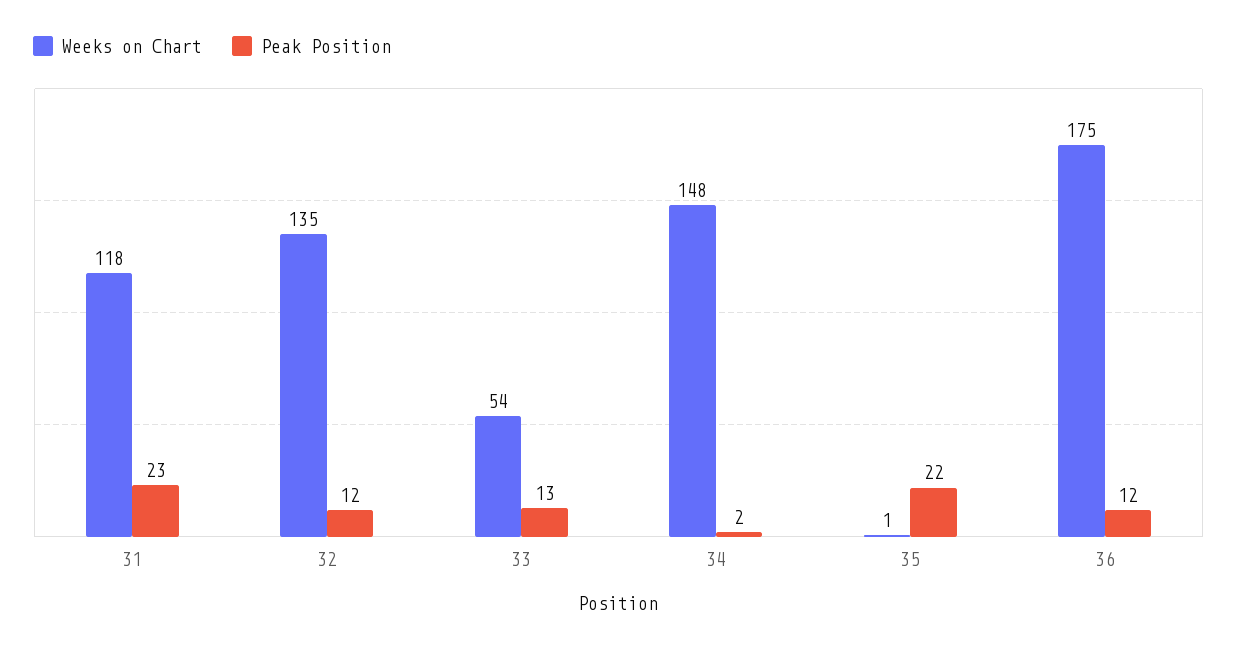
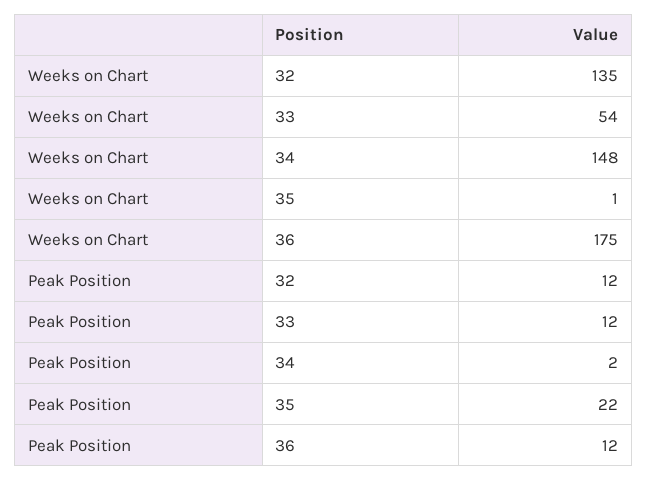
Weeks on Chart, 31: 118 -> none
Peak Position, 31: 23 -> none
Peak Position, 33: 13 -> 12

